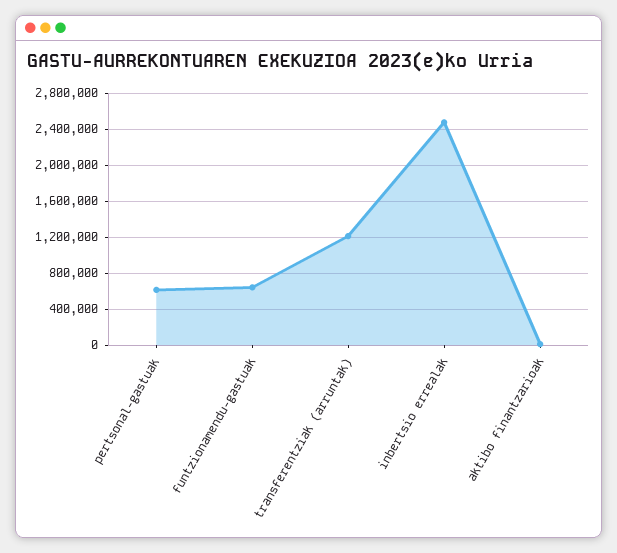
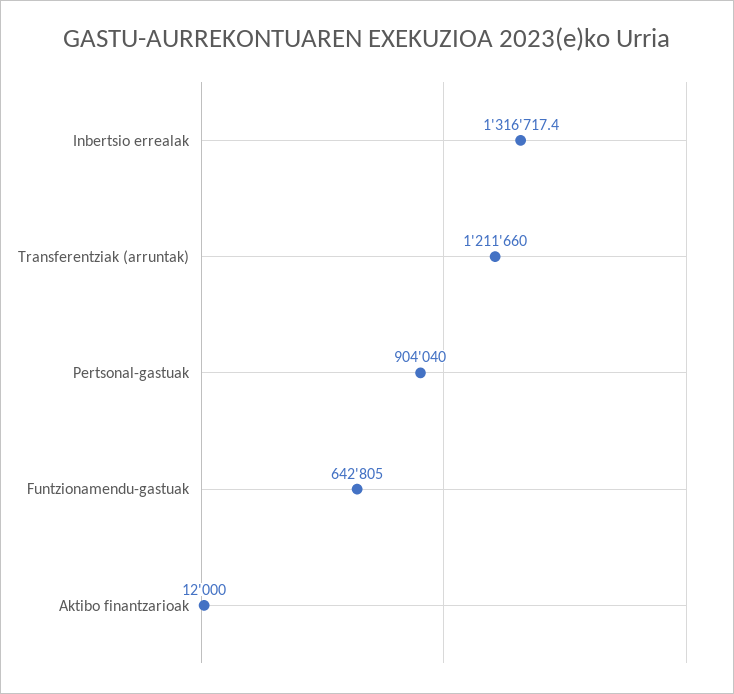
pertsonal-gastuak: 600000 -> 904040
inbertsio errealak: 2500000 -> 1316717.4

